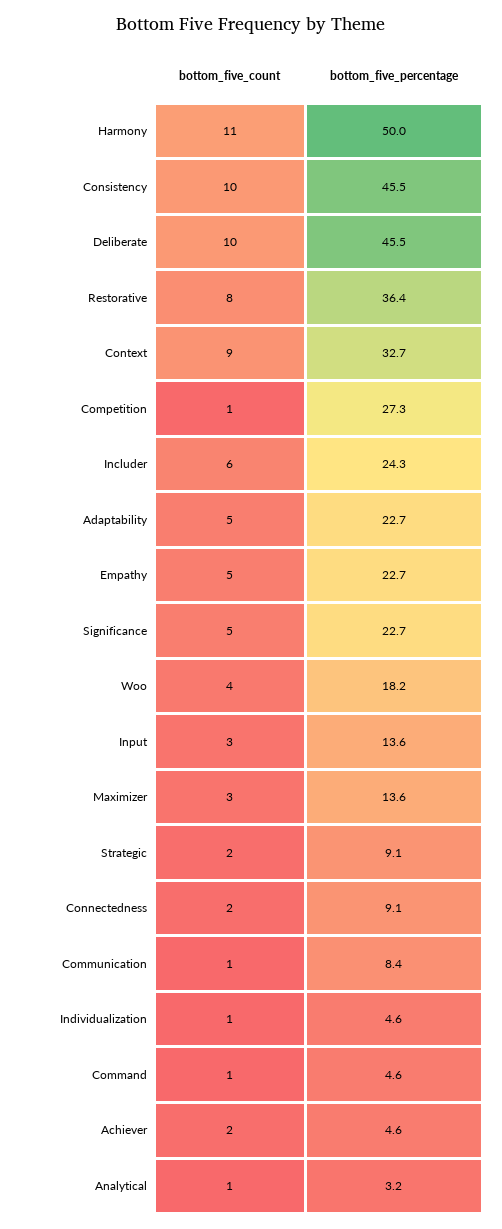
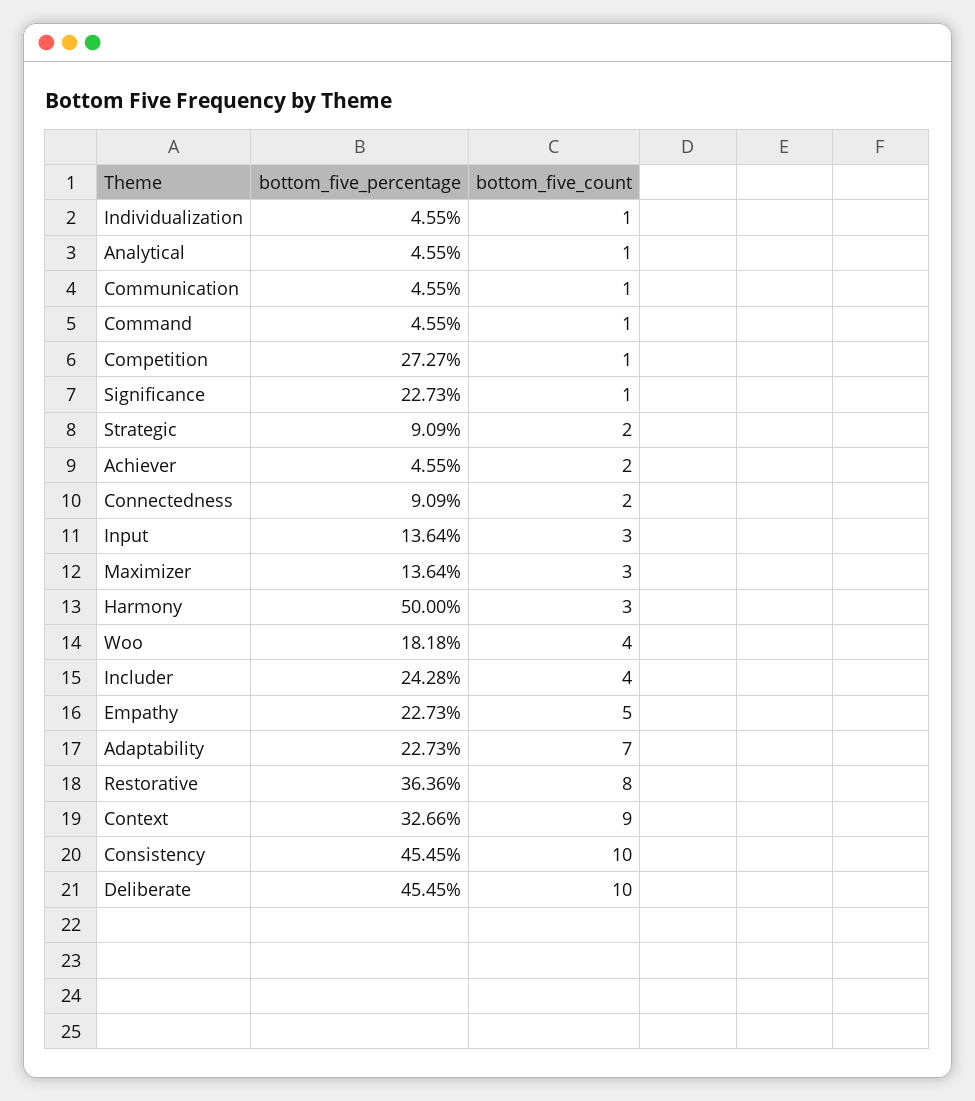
bottom_five_count, Harmony: 11 -> 3
bottom_five_count, Includer: 6 -> 4
bottom_five_count, Adaptability: 5 -> 7
bottom_five_count, Significance: 5 -> 1
bottom_five_percentage, Communication: 8.4 -> 4.55
bottom_five_percentage, Analytical: 3.2 -> 4.55

